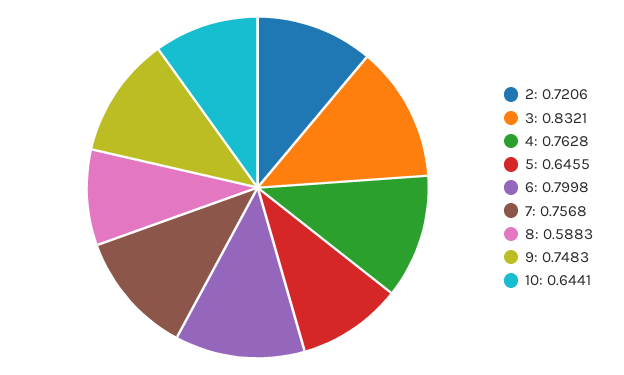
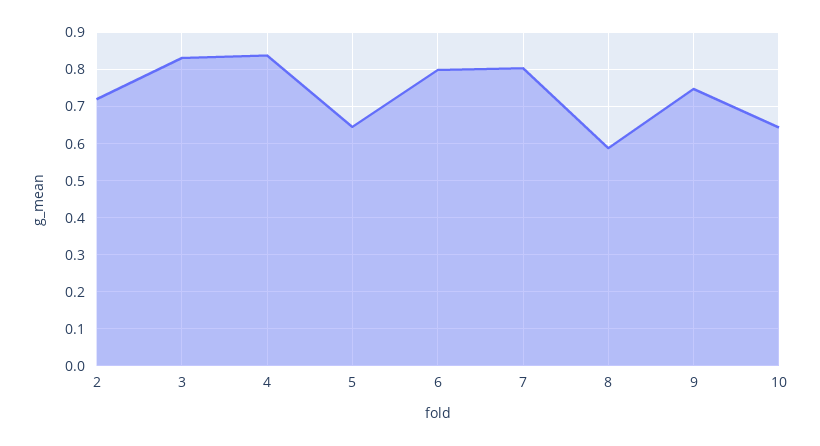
4: 0.7628 -> 0.84
7: 0.7568 -> 0.8

